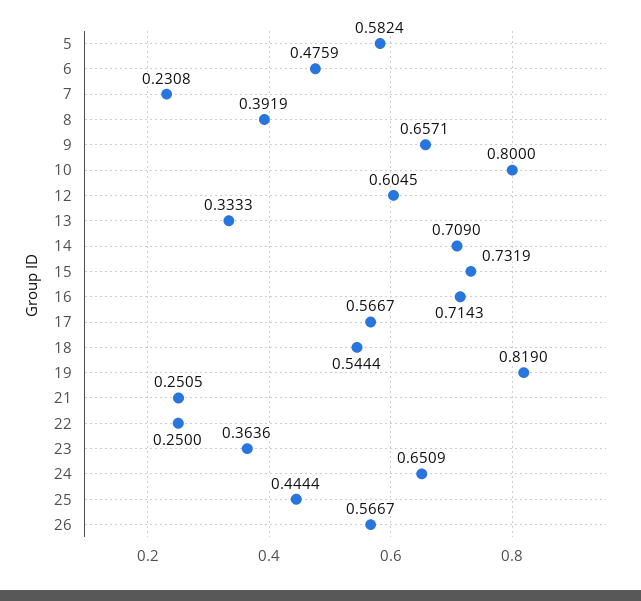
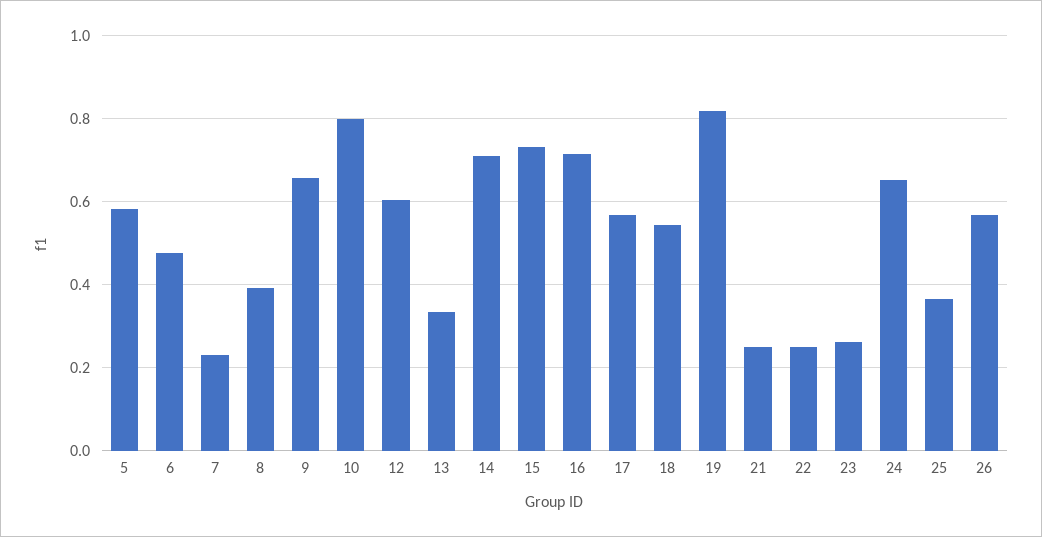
23: 0.3636 -> 0.26
25: 0.4444 -> 0.36

